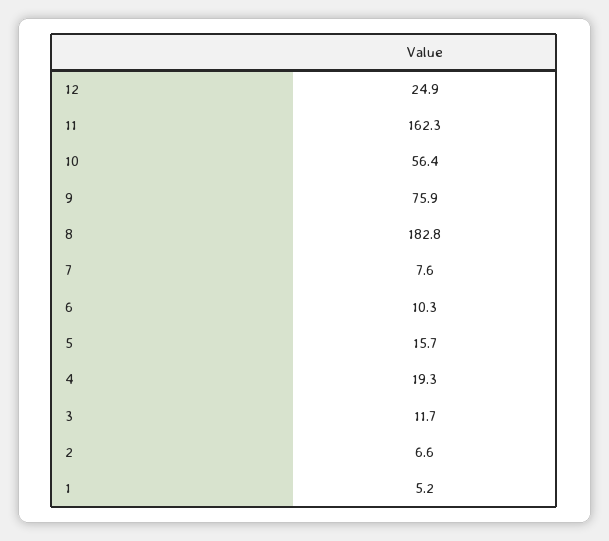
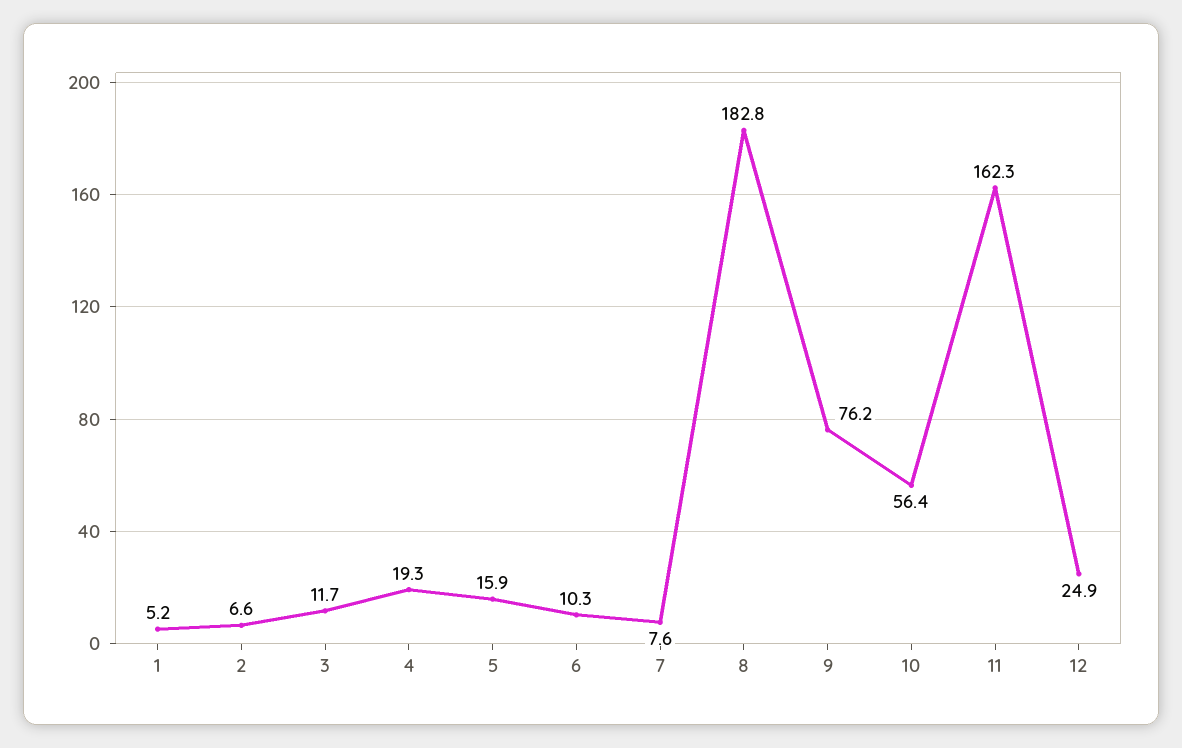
9: 75.9 -> 76.2
5: 15.7 -> 15.9

